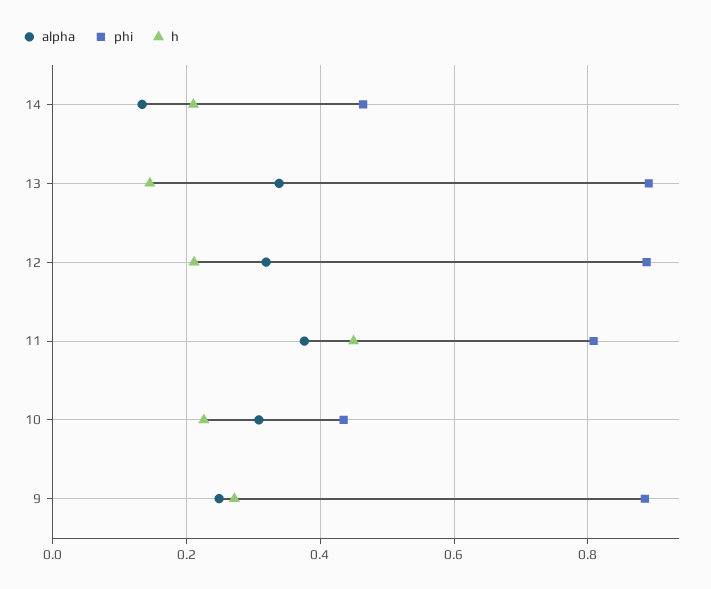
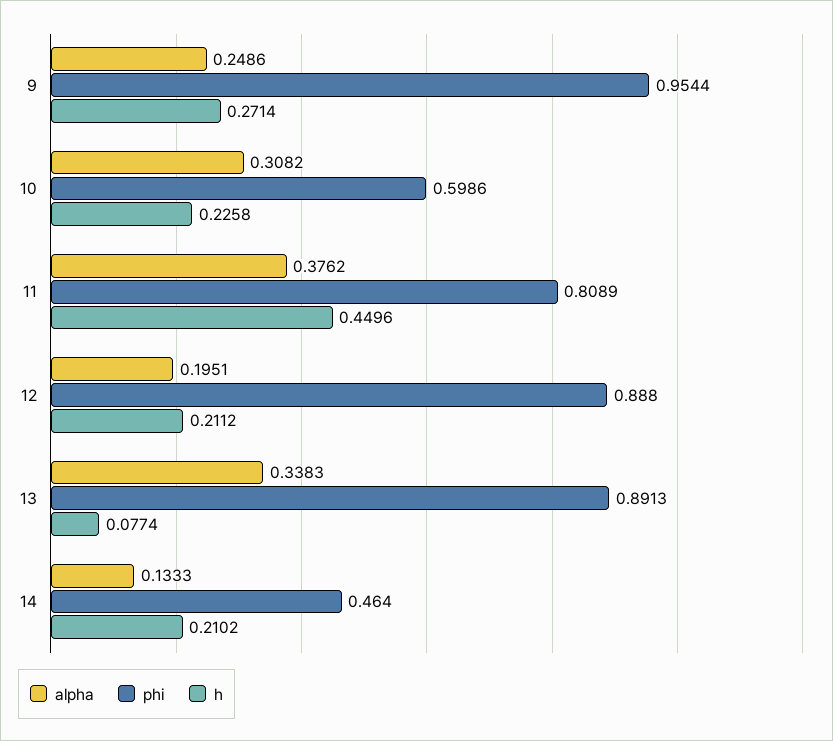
h, 13: 0.14 -> 0.0774
alpha, 12: 0.32 -> 0.1951
phi, 10: 0.44 -> 0.5986
phi, 9: 0.88 -> 0.9544

